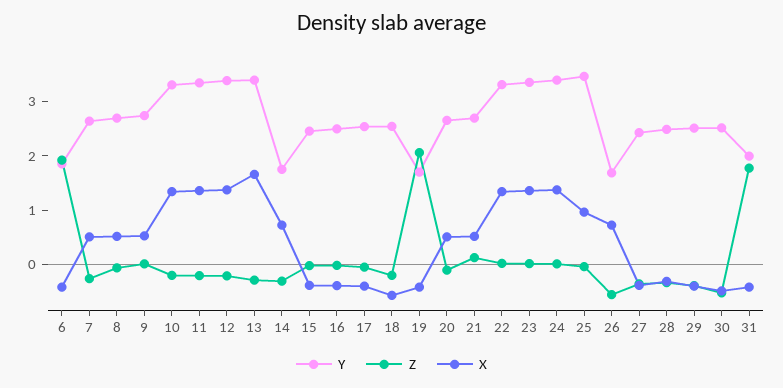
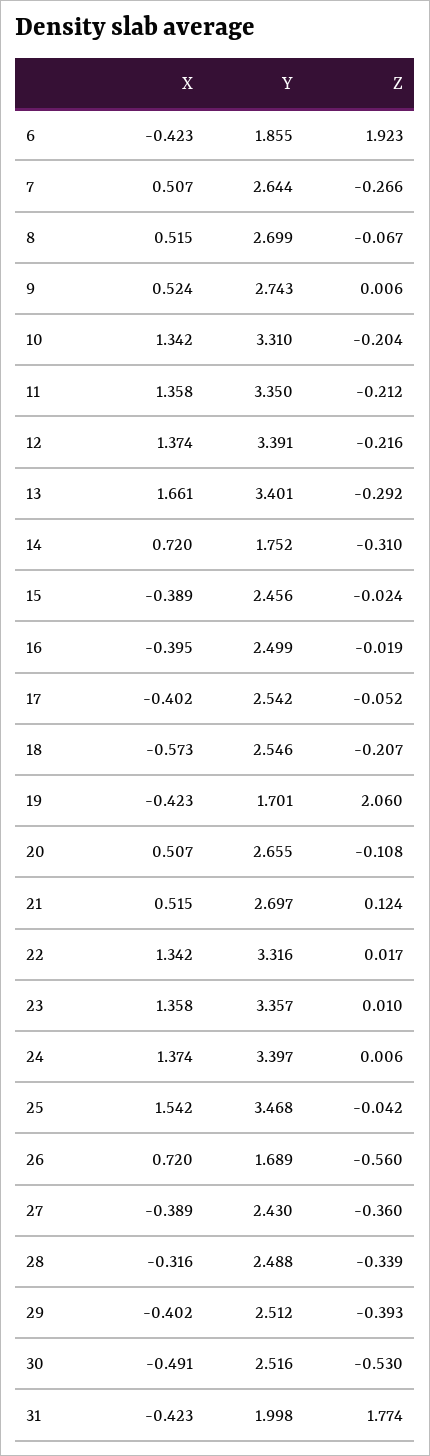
X, 25: 1 -> 1.542

